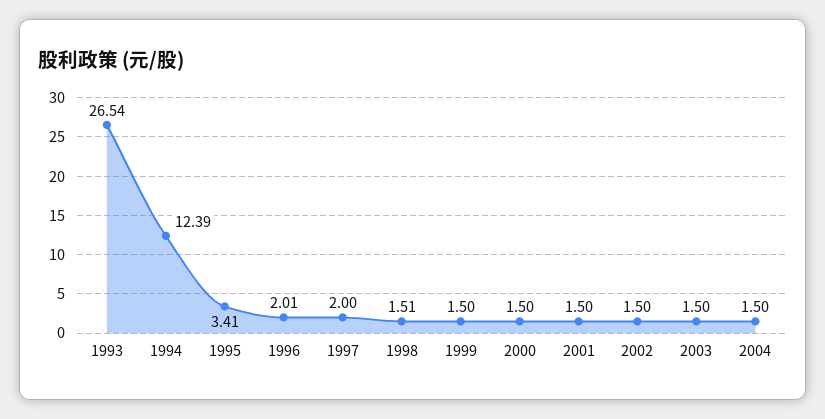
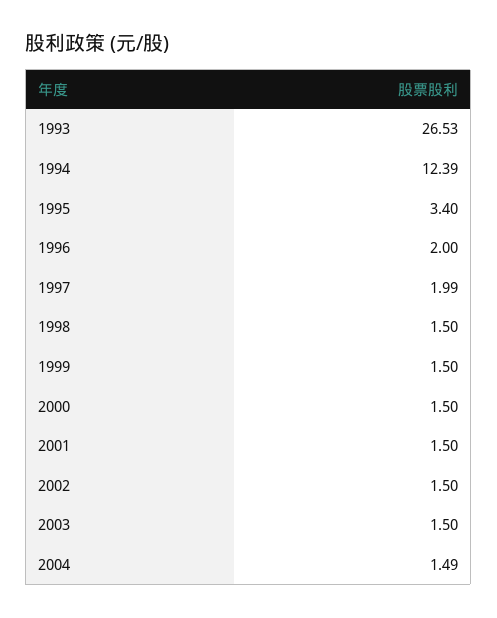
1993: 26.54 -> 26.53
1995: 3.41 -> 3.4
1996: 2.01 -> 2
1997: 2 -> 1.99
1998: 1.51 -> 1.5
2004: 1.5 -> 1.49

